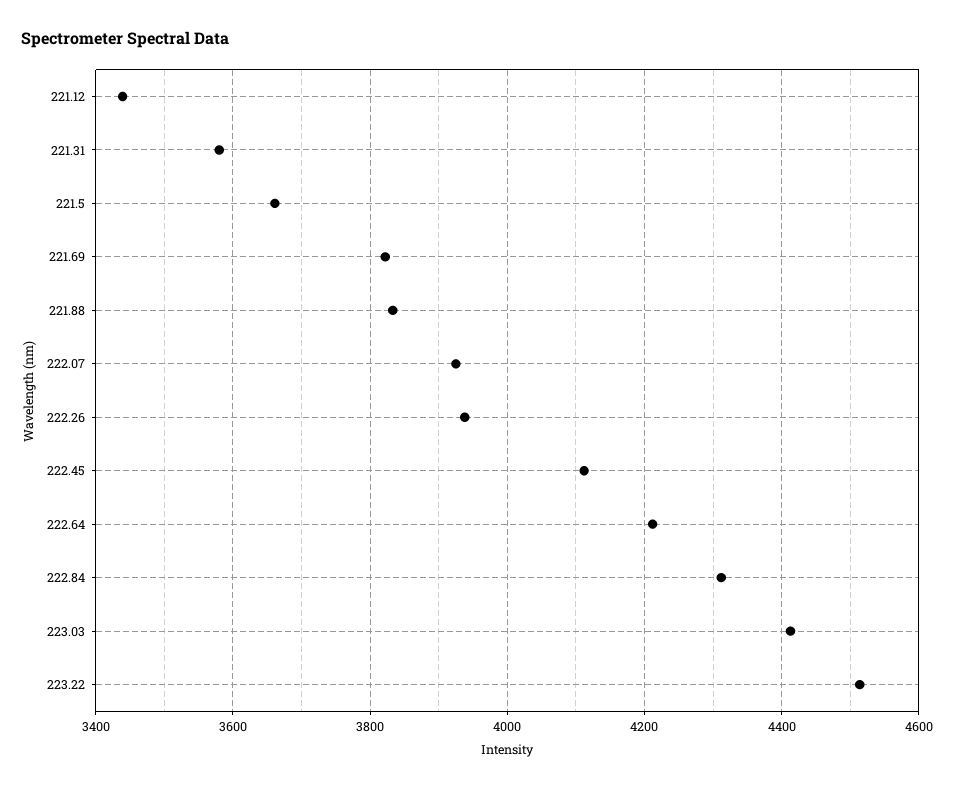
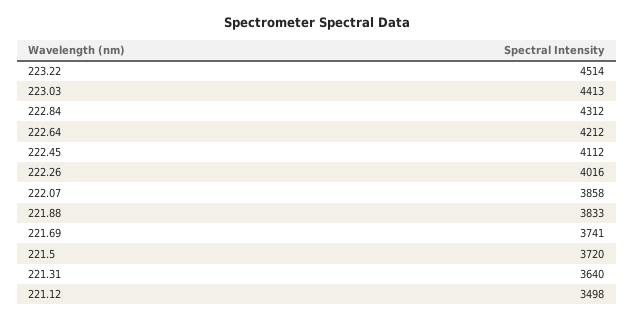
221.12: 3440 -> 3498
221.31: 3580 -> 3640
221.5: 3660 -> 3720
221.69: 3820 -> 3741
222.07: 3920 -> 3858
222.26: 3940 -> 4016

